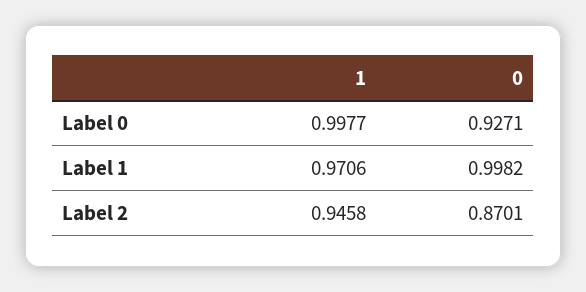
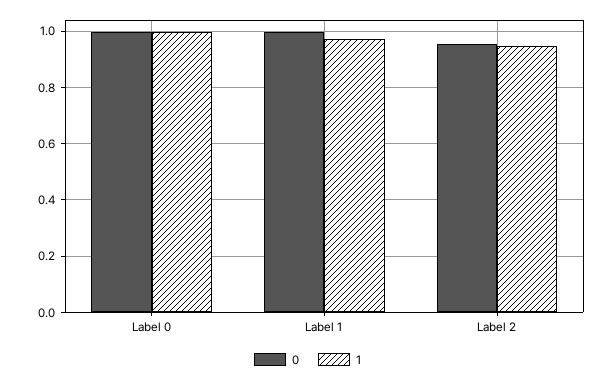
0, Label 0: 0.9271 -> 1
0, Label 2: 0.8701 -> 0.95

